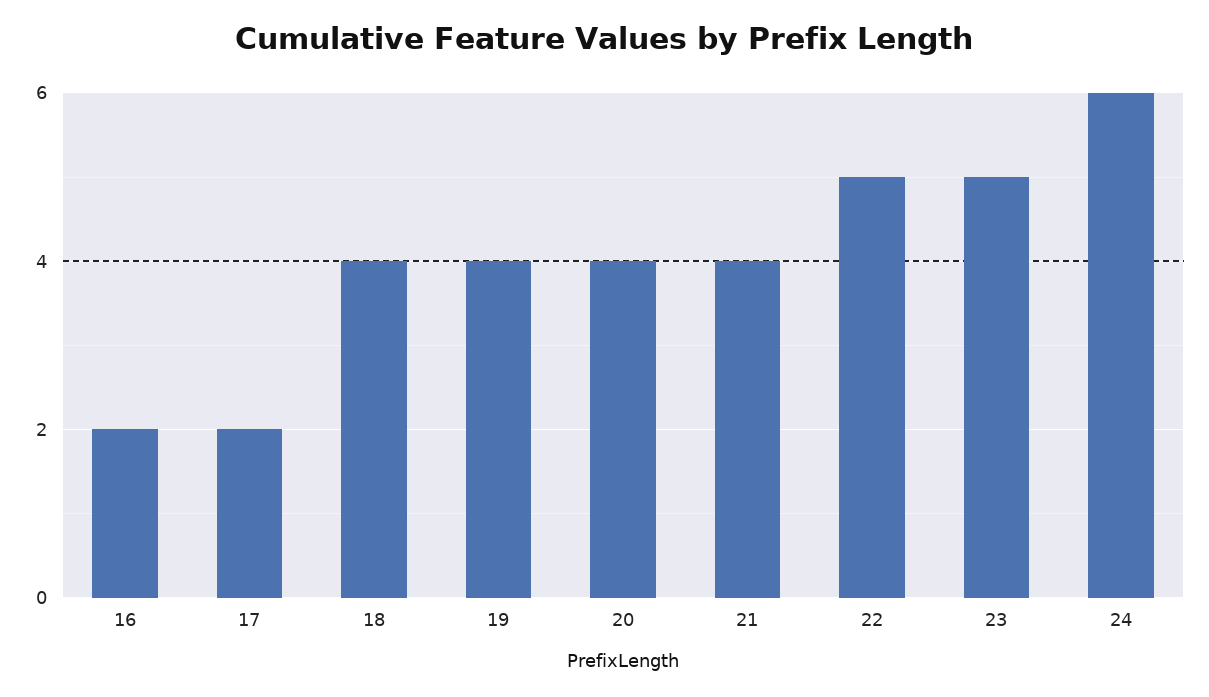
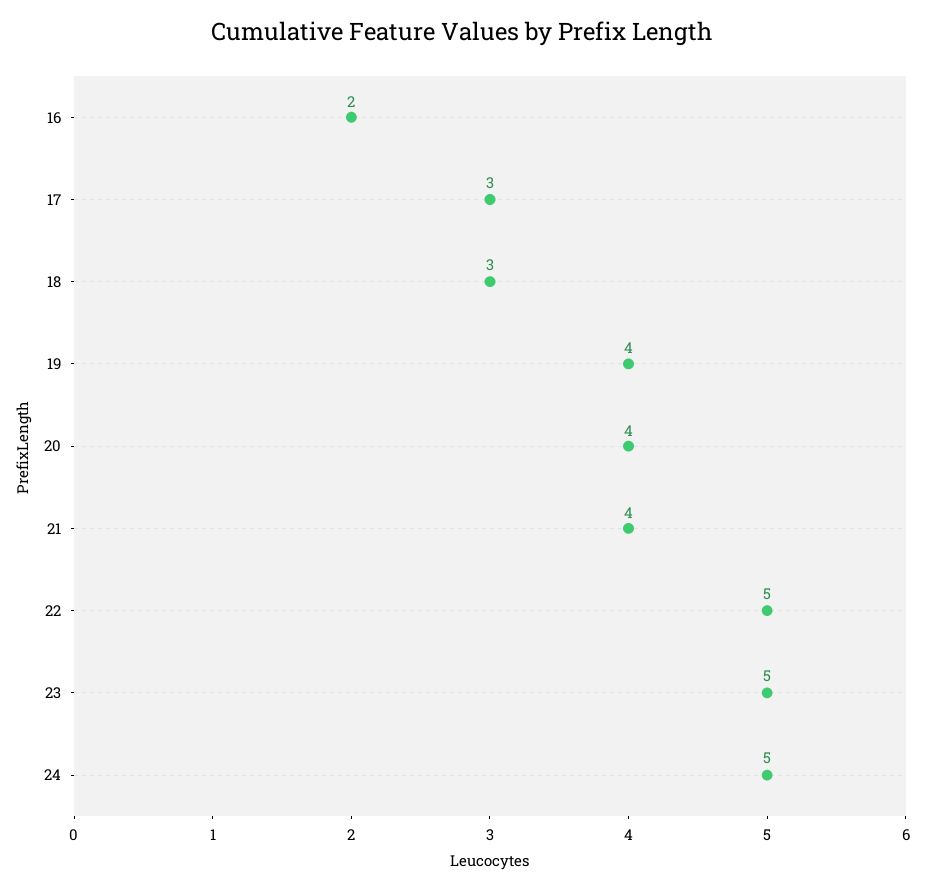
17: 2 -> 3
18: 4 -> 3
24: 6 -> 5

